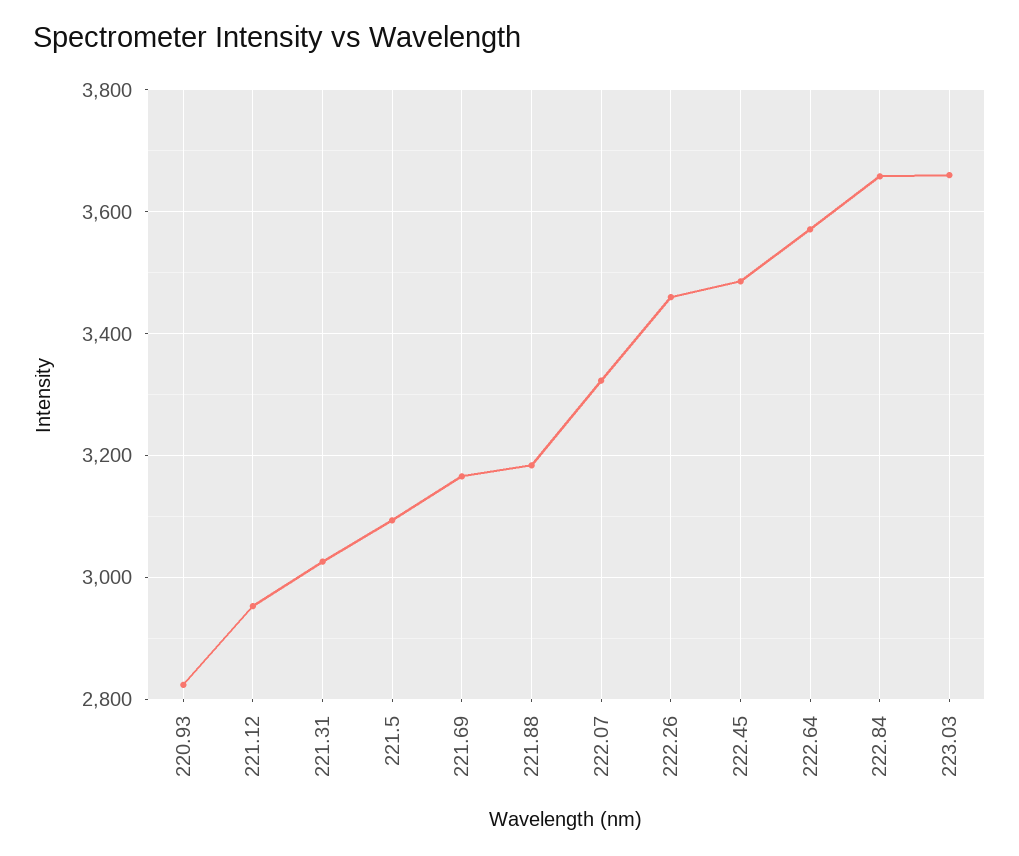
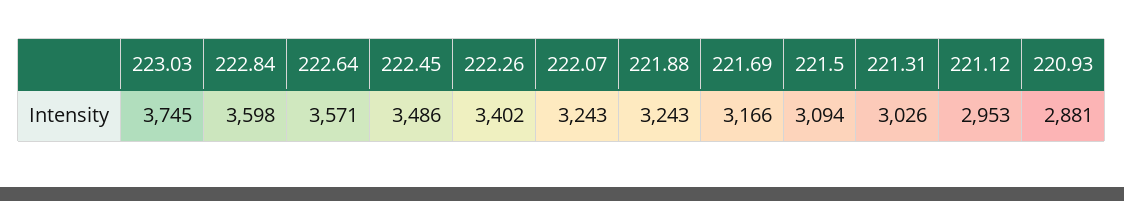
220.93: 2820 -> 2881
221.88: 3180 -> 3243
222.07: 3320 -> 3243
222.26: 3460 -> 3402
222.84: 3660 -> 3598
223.03: 3660 -> 3745

